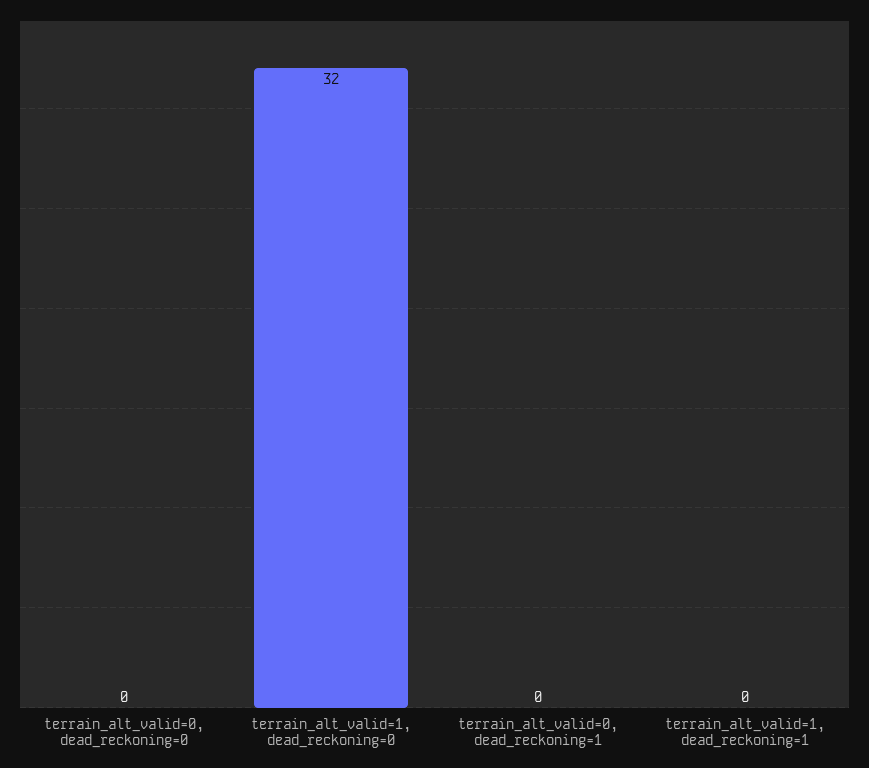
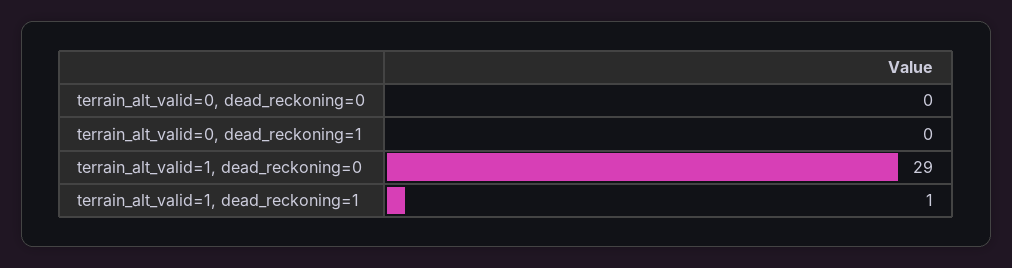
terrain_alt_valid=1, dead_reckoning=0: 32 -> 29
terrain_alt_valid=1, dead_reckoning=1: 0 -> 1

